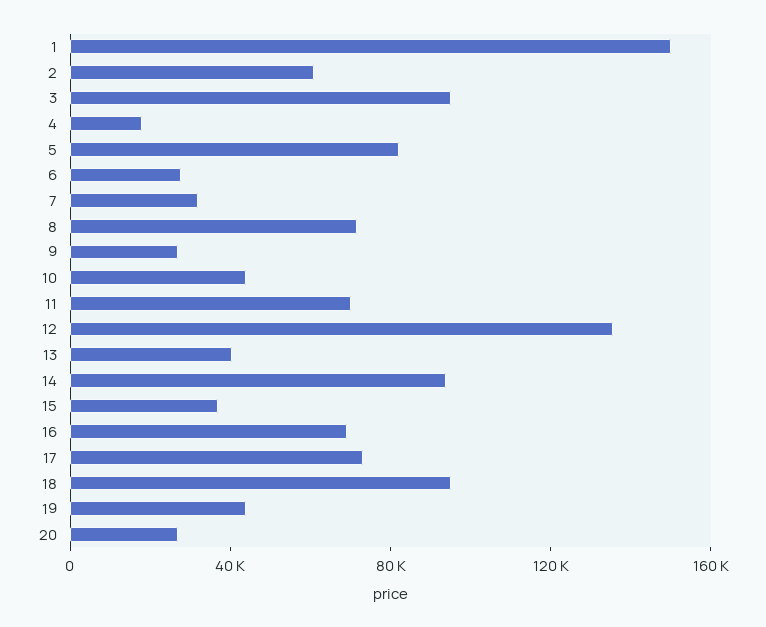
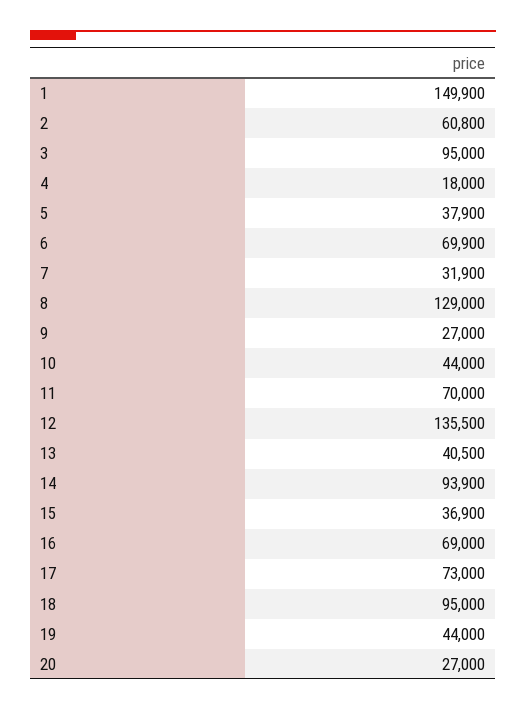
5: 80000 -> 37900
6: 30000 -> 69900
8: 70000 -> 129000

